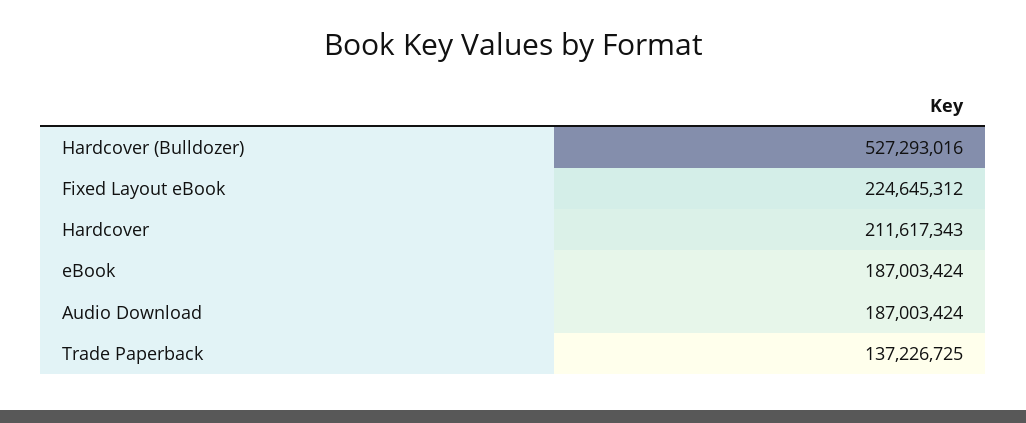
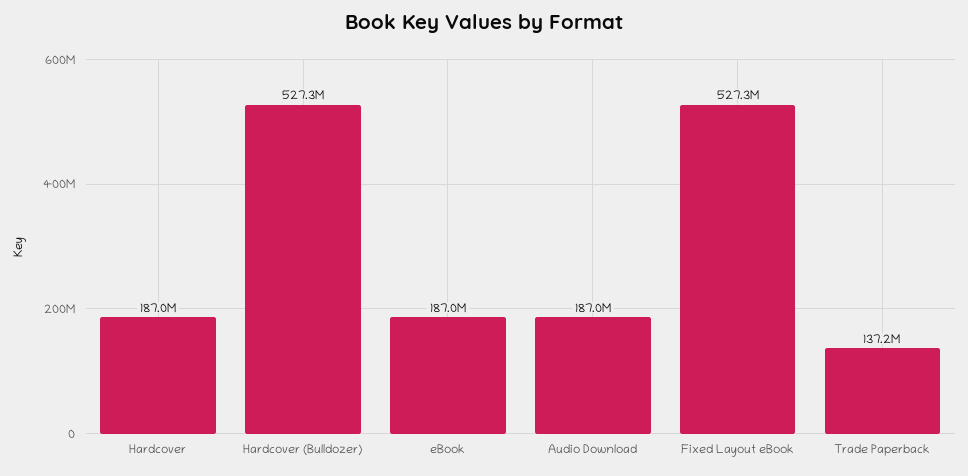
Fixed Layout eBook: 224645312 -> 527300000
Hardcover: 211617343 -> 187000000

